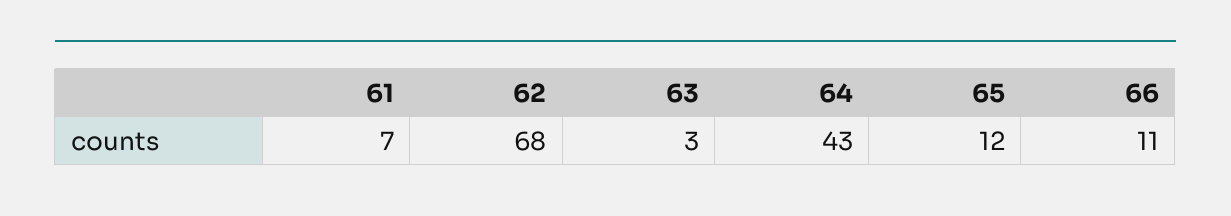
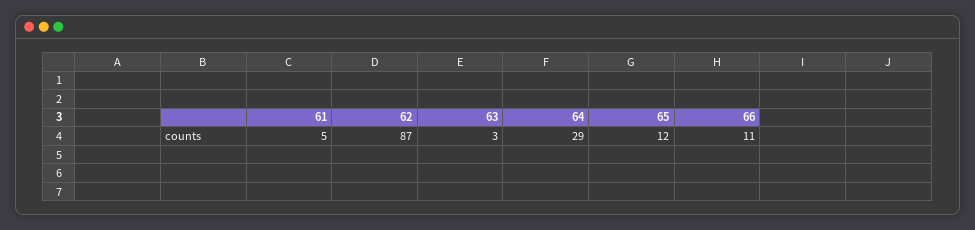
61: 7 -> 5
62: 68 -> 87
64: 43 -> 29

